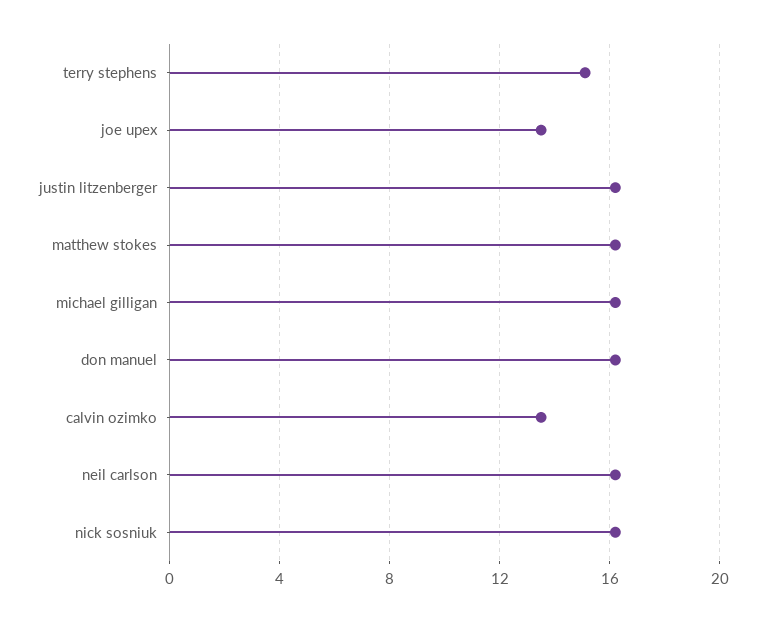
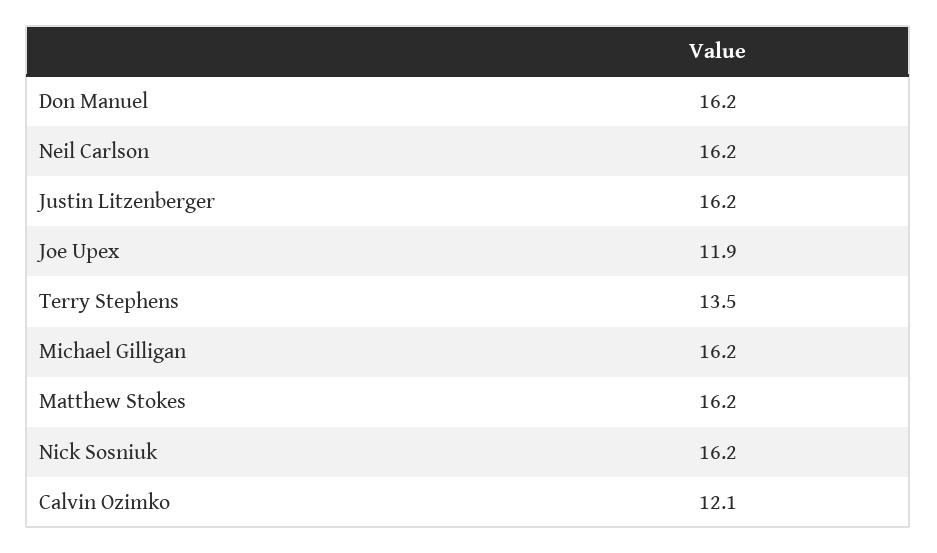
terry stephens: 15 -> 13.5
joe upex: 13.5 -> 11.9
calvin ozimko: 13.5 -> 12.1

